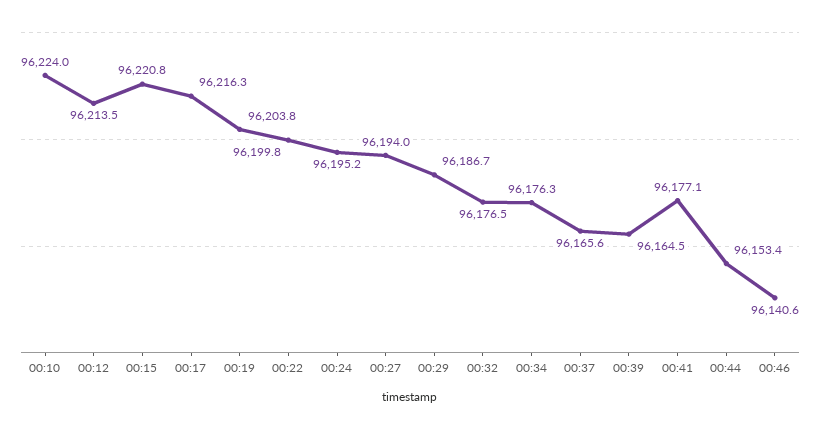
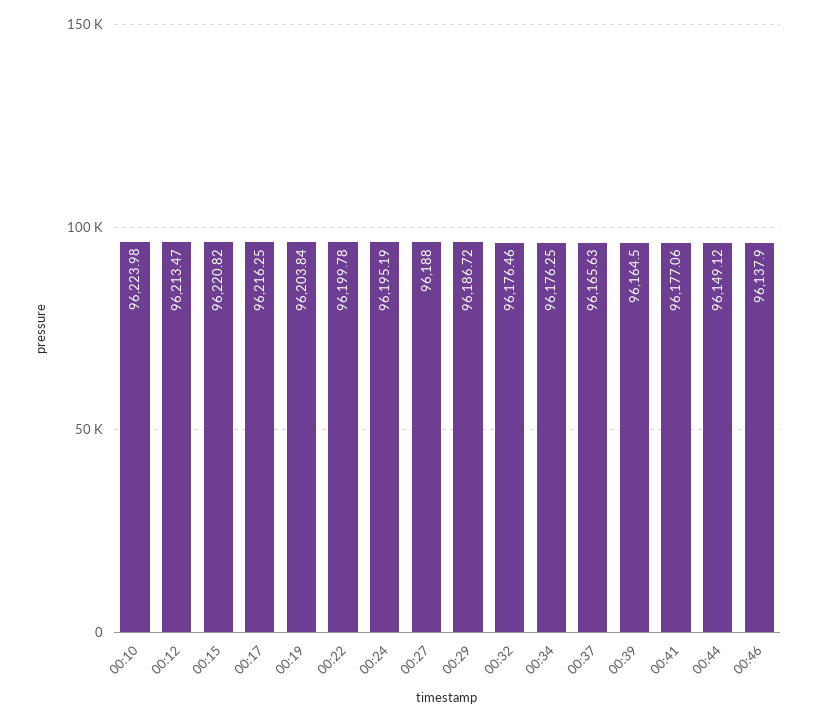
00:27: 96194 -> 96188
00:44: 96153.4 -> 96149.12
00:46: 96140.6 -> 96137.9

